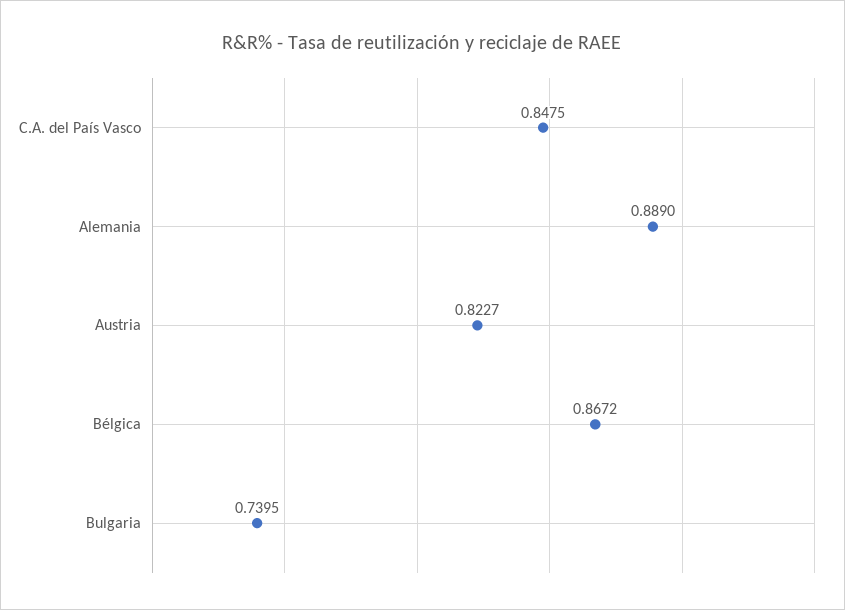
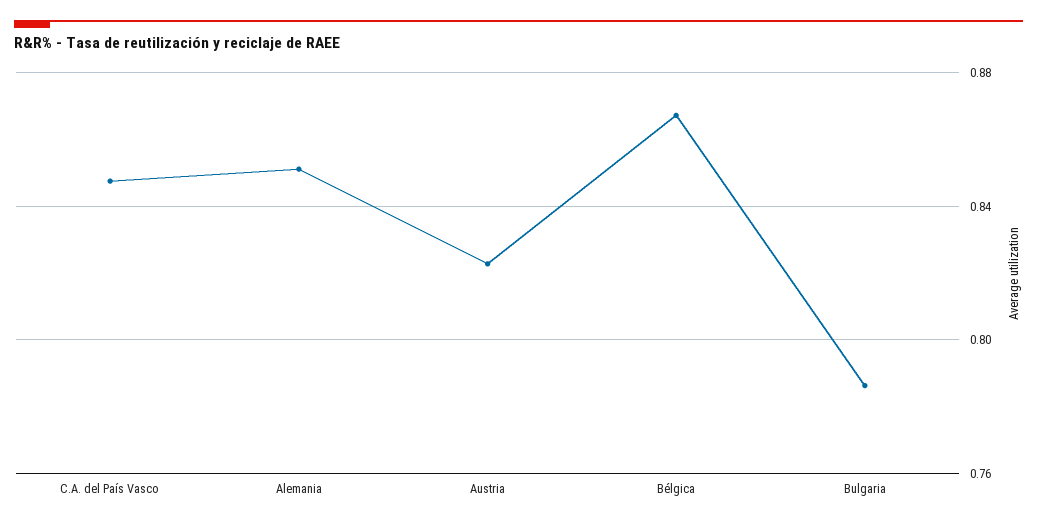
Alemania: 0.889 -> 0.85
Bulgaria: 0.7395 -> 0.785

